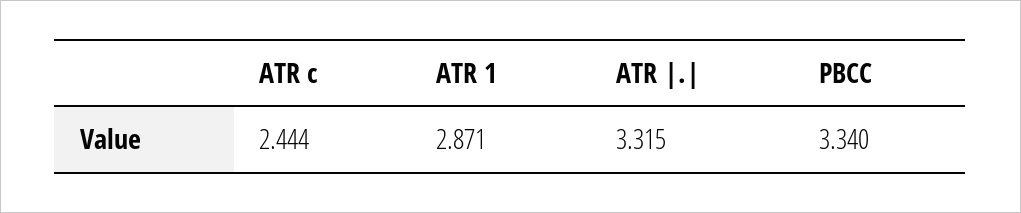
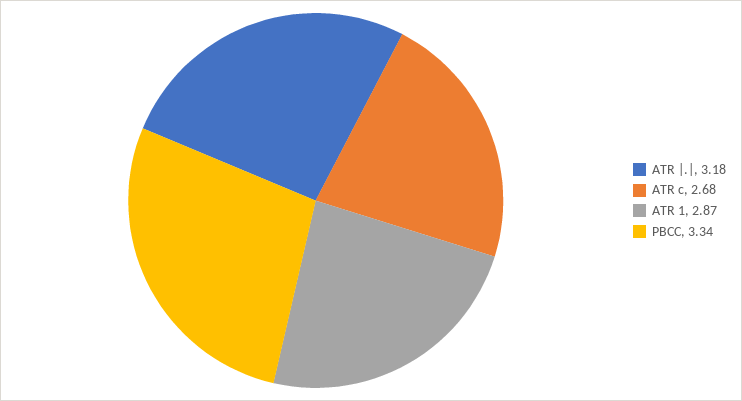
ATR c: 2.444 -> 2.68
ATR |.|: 3.315 -> 3.18

